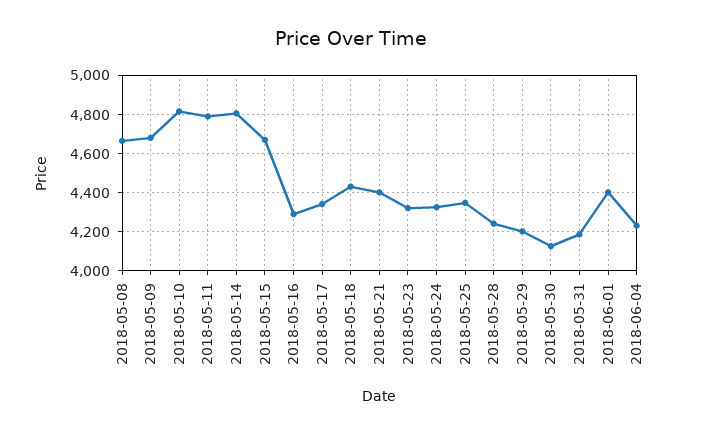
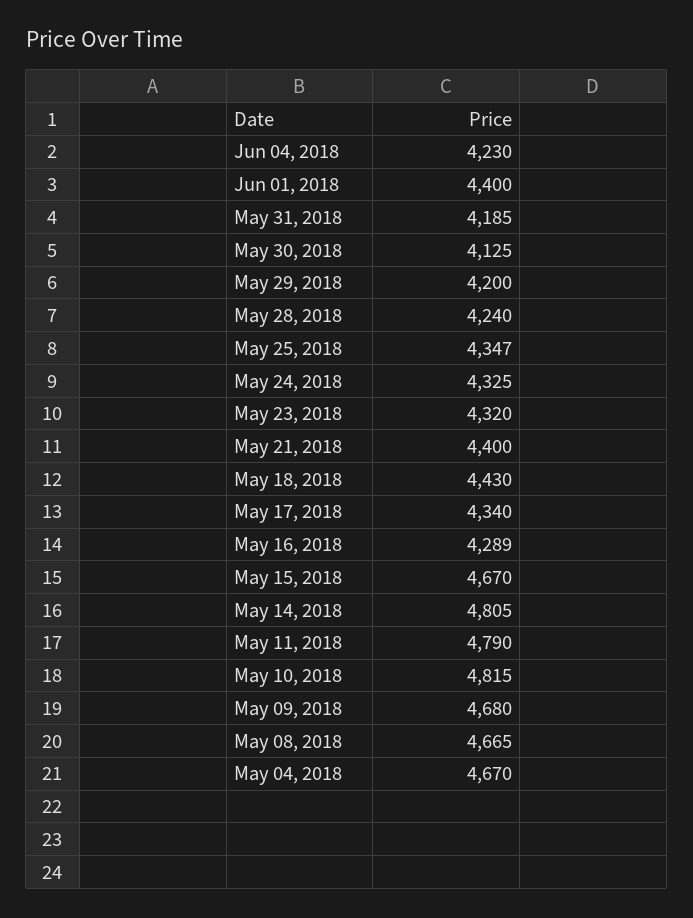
May 04, 2018: none -> 4670

